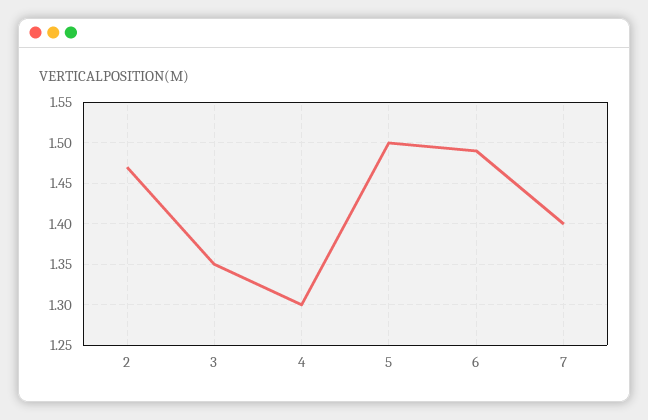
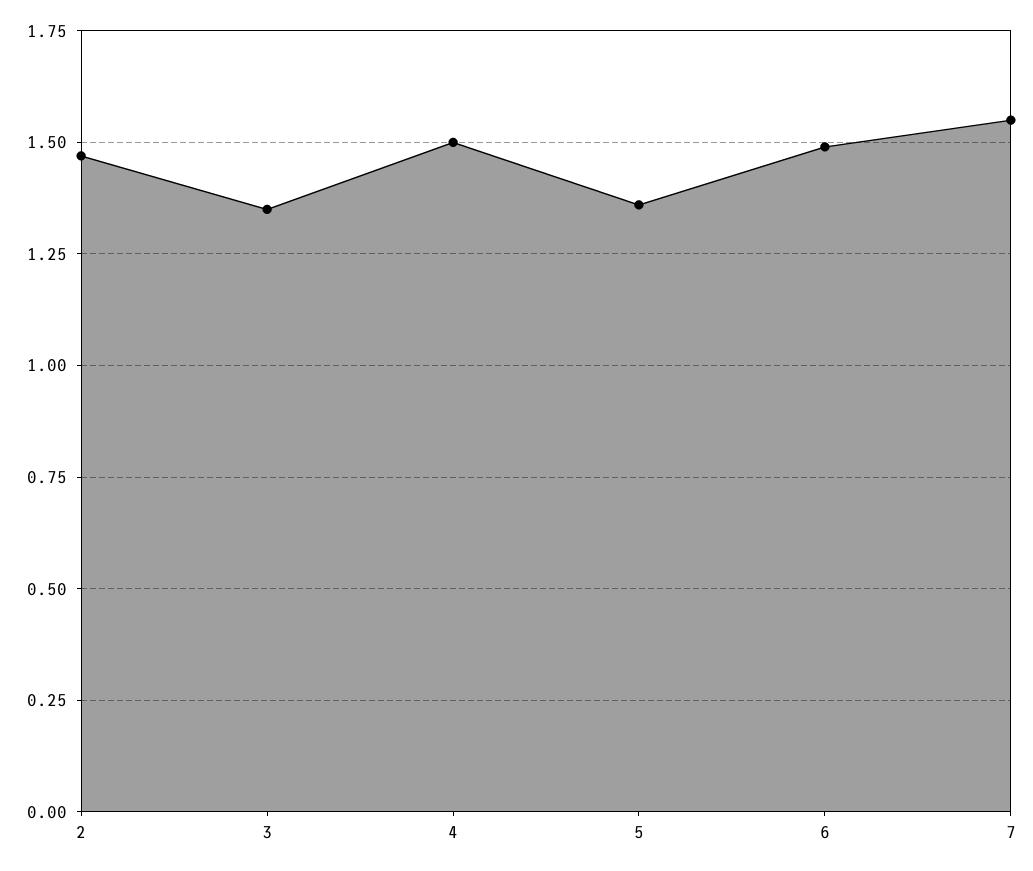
4: 1.3 -> 1.5
5: 1.5 -> 1.35
7: 1.4 -> 1.55

